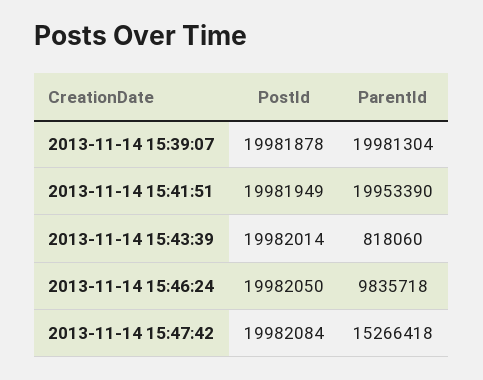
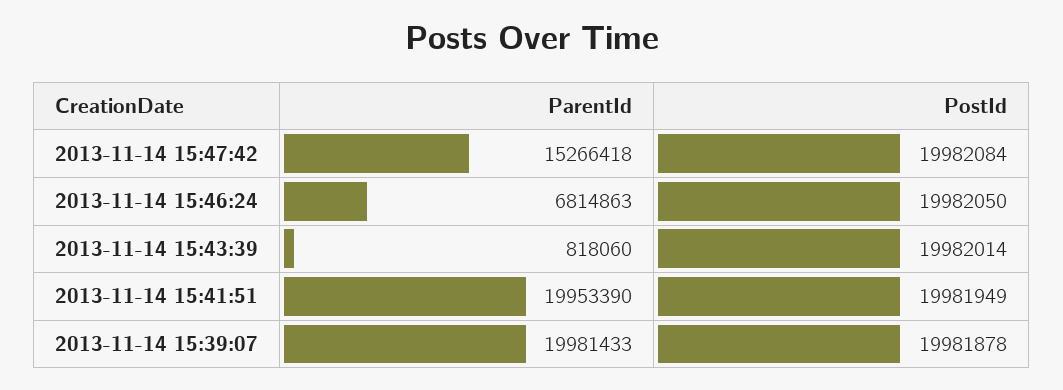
ParentId, 2013-11-14 15:39:07: 19981304 -> 19981433
ParentId, 2013-11-14 15:46:24: 9835718 -> 6814863

